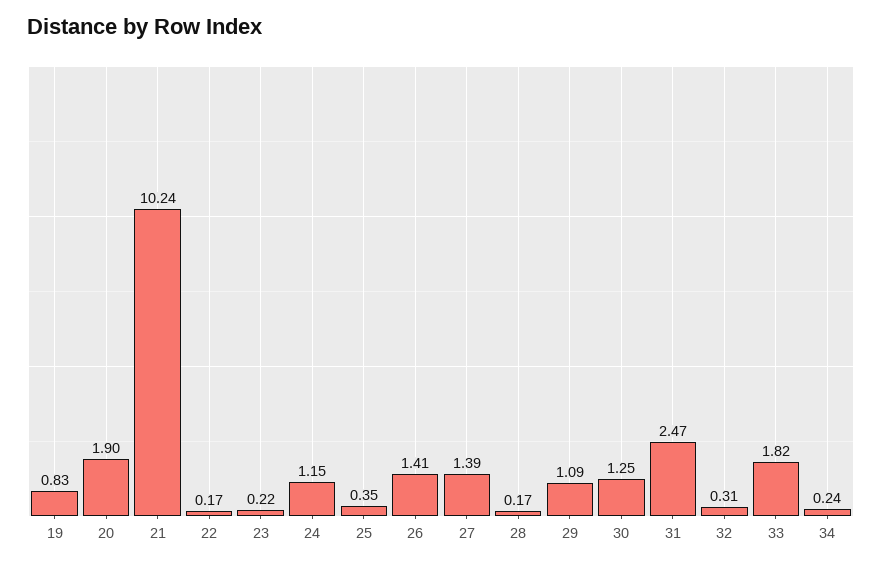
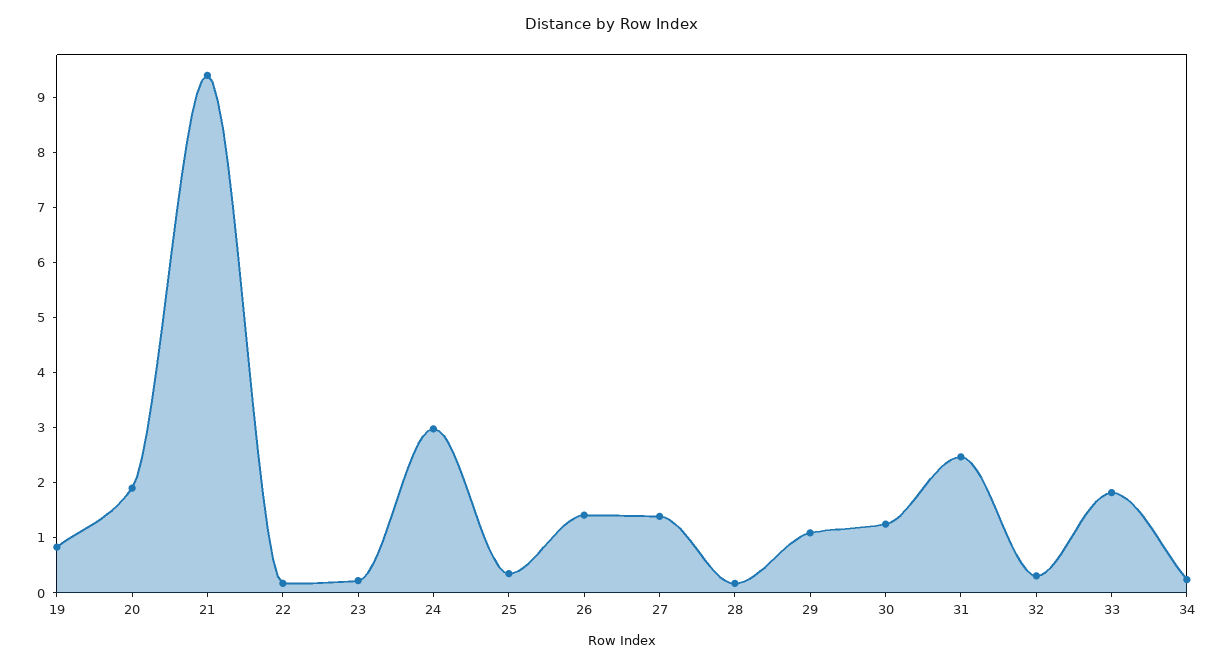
21: 10.24 -> 9.4
24: 1.15 -> 3

